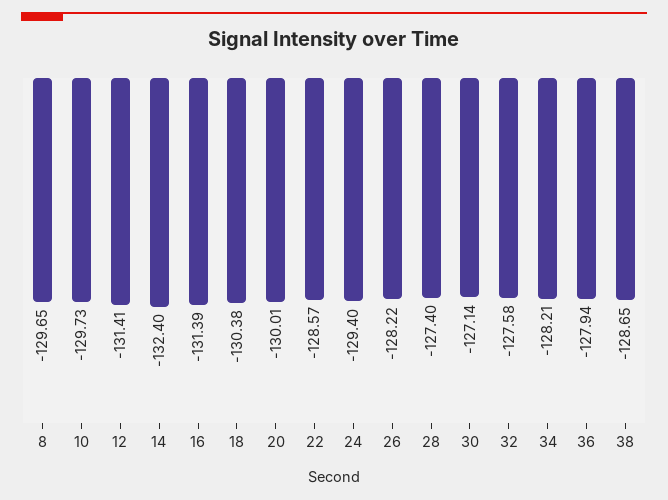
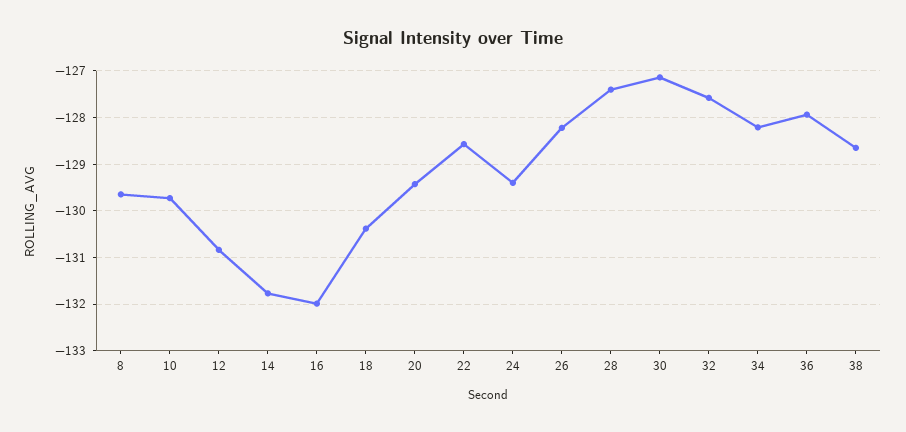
12: -131.41 -> -130.8
14: -132.4 -> -131.8
16: -131.39 -> -132
20: -130.01 -> -129.4

